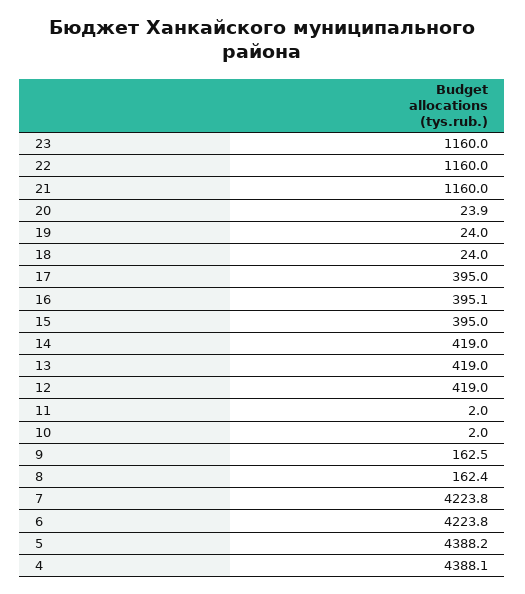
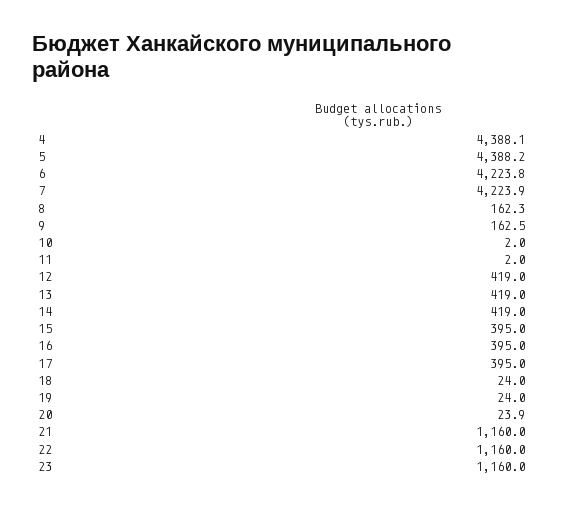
16: 395.1 -> 395
8: 162.4 -> 162.3
7: 4223.8 -> 4223.9

